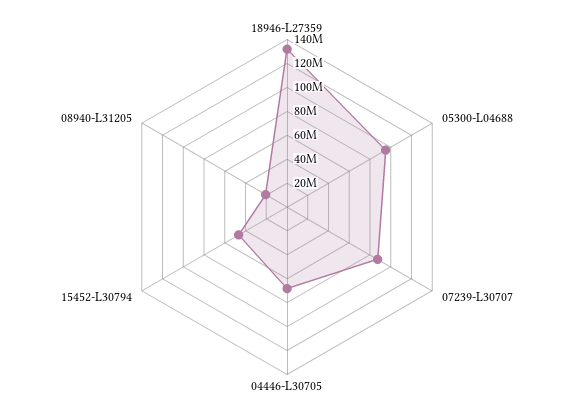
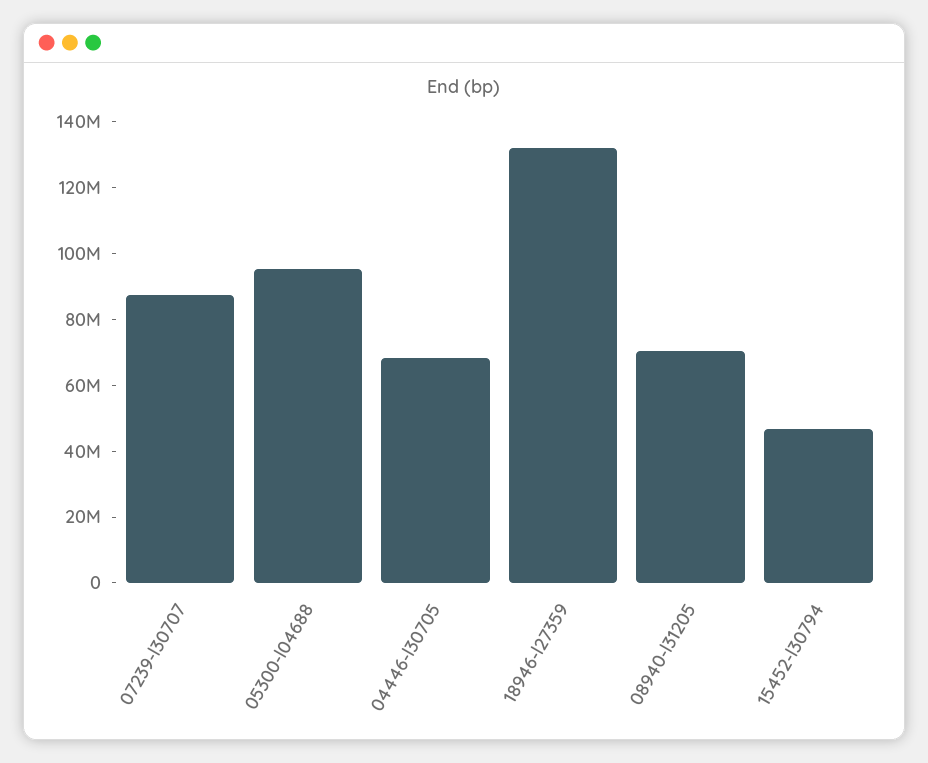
08940-L31205: 20000000 -> 70000000

